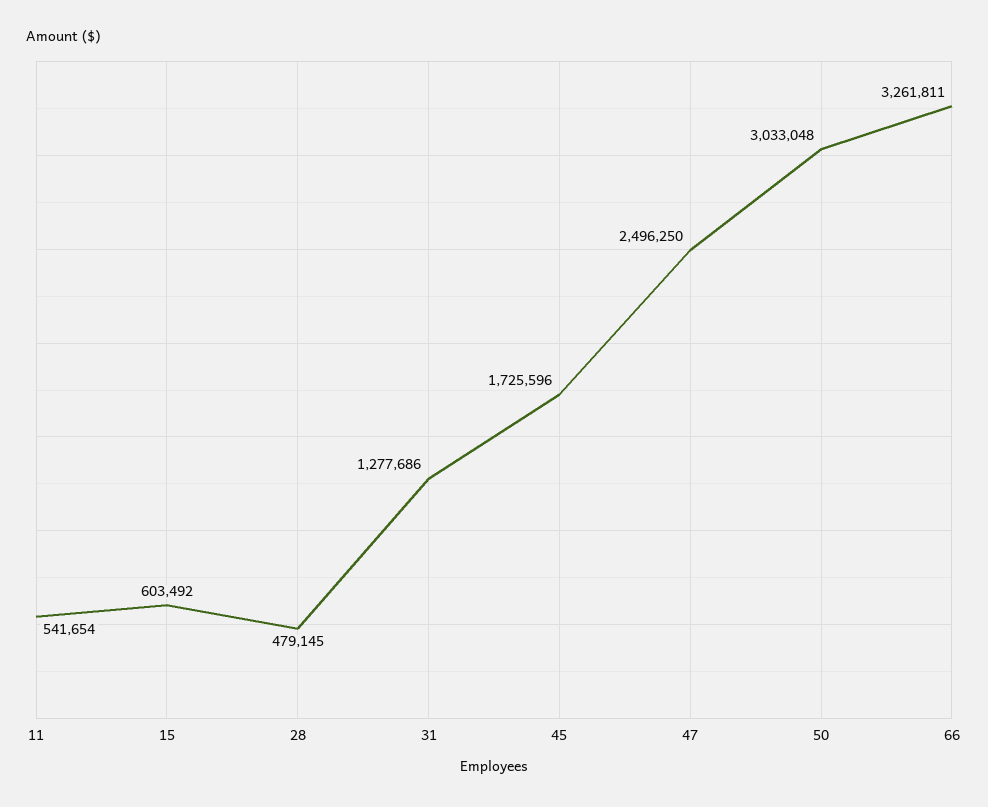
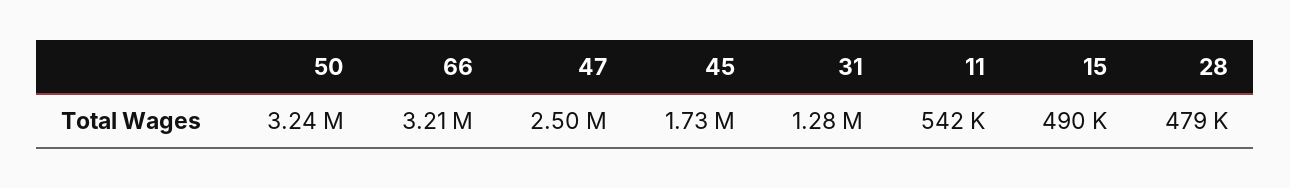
15: 603492 -> 490000
50: 3033048 -> 3240000
66: 3261811 -> 3210000

